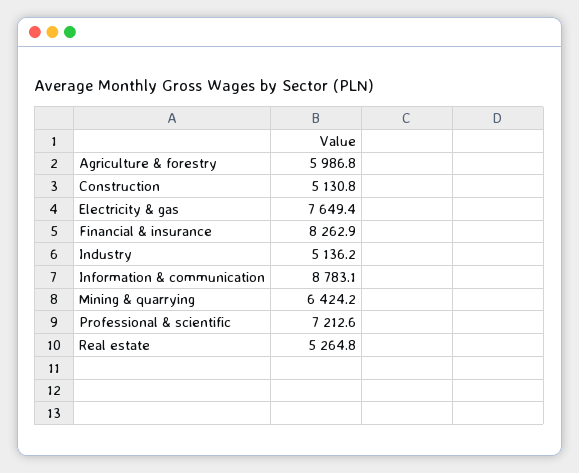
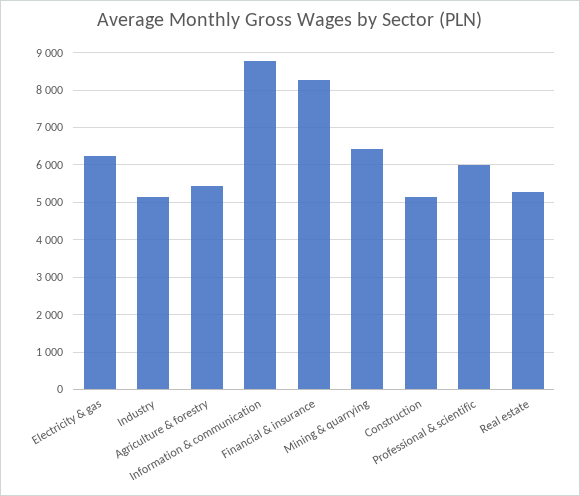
Agriculture & forestry: 5986.8 -> 5400
Electricity & gas: 7649.4 -> 6200
Professional & scientific: 7212.6 -> 6000

